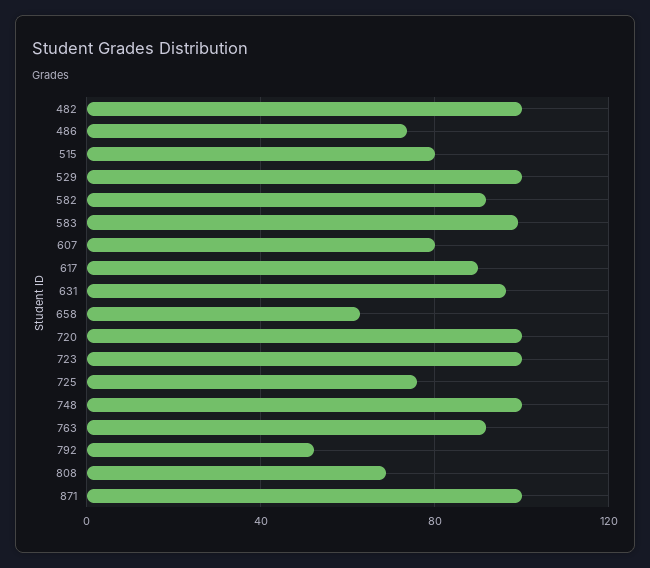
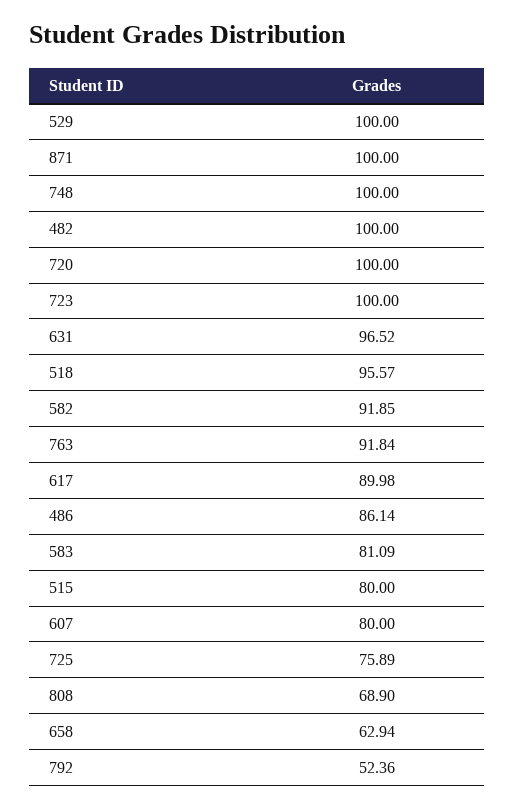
486: 75 -> 86.14
583: 100 -> 81.09
518: none -> 95.57

